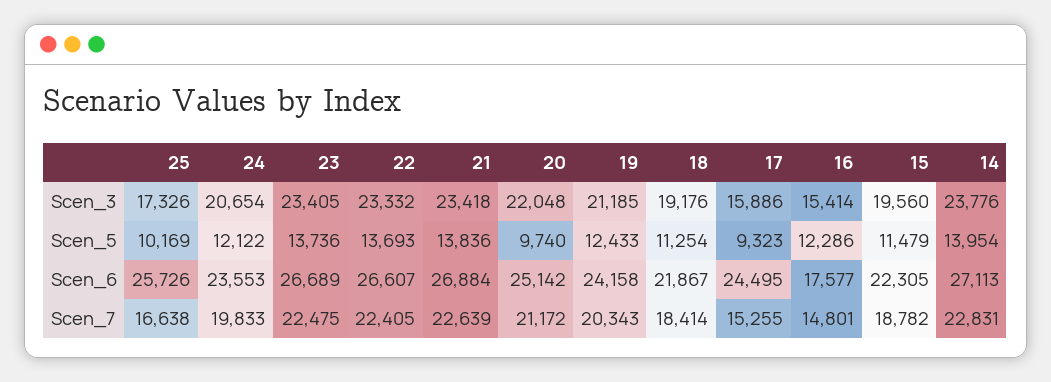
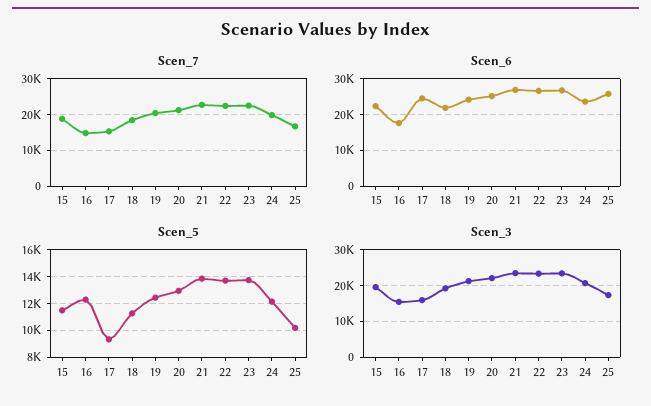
Scen_3, 14: 23776 -> none
Scen_5, 20: 9740 -> 13000
Scen_5, 14: 13954 -> none
Scen_6, 14: 27113 -> none
Scen_7, 14: 22831 -> none

